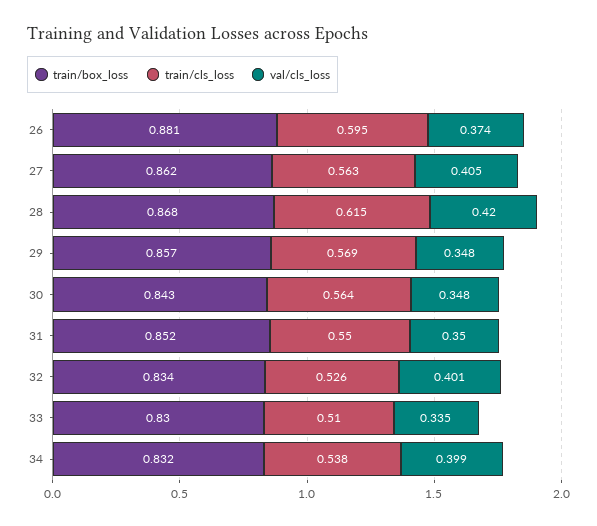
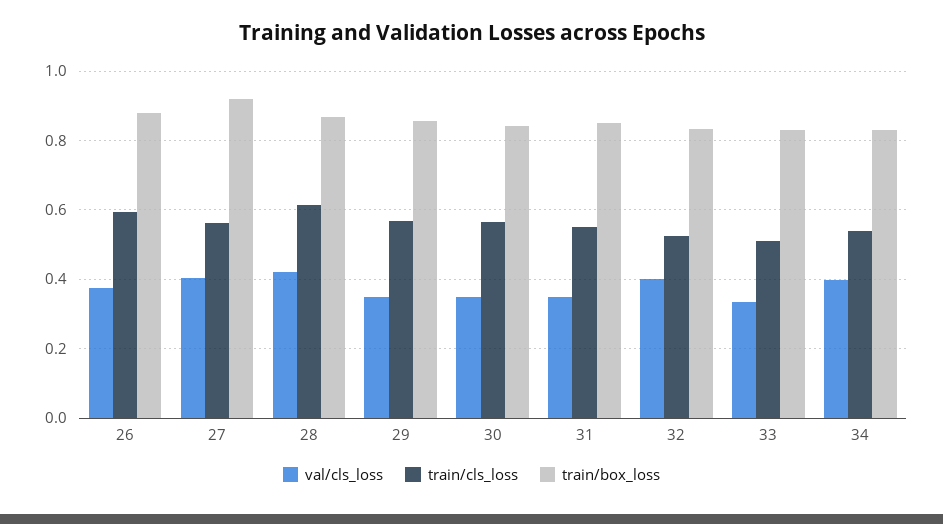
train/box_loss, 27: 0.862 -> 0.92

